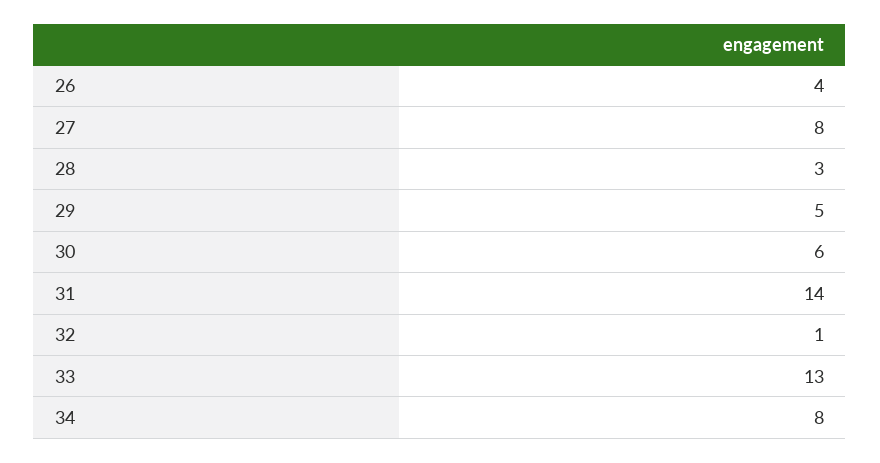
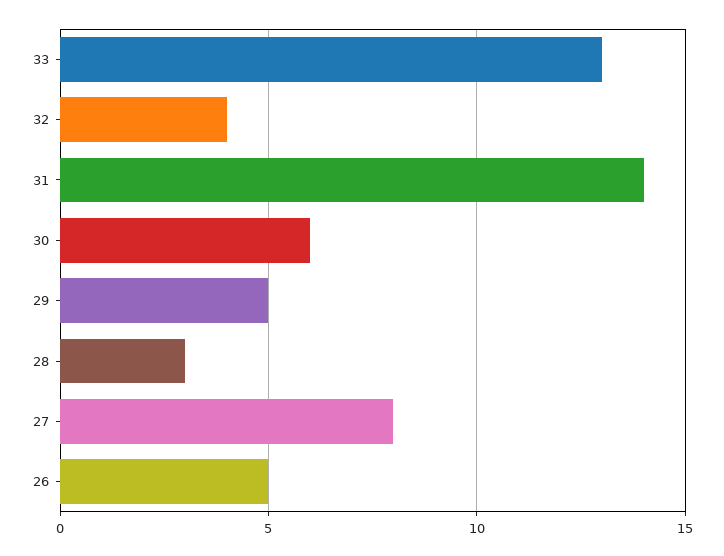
26: 4 -> 5
32: 1 -> 4
34: 8 -> none

